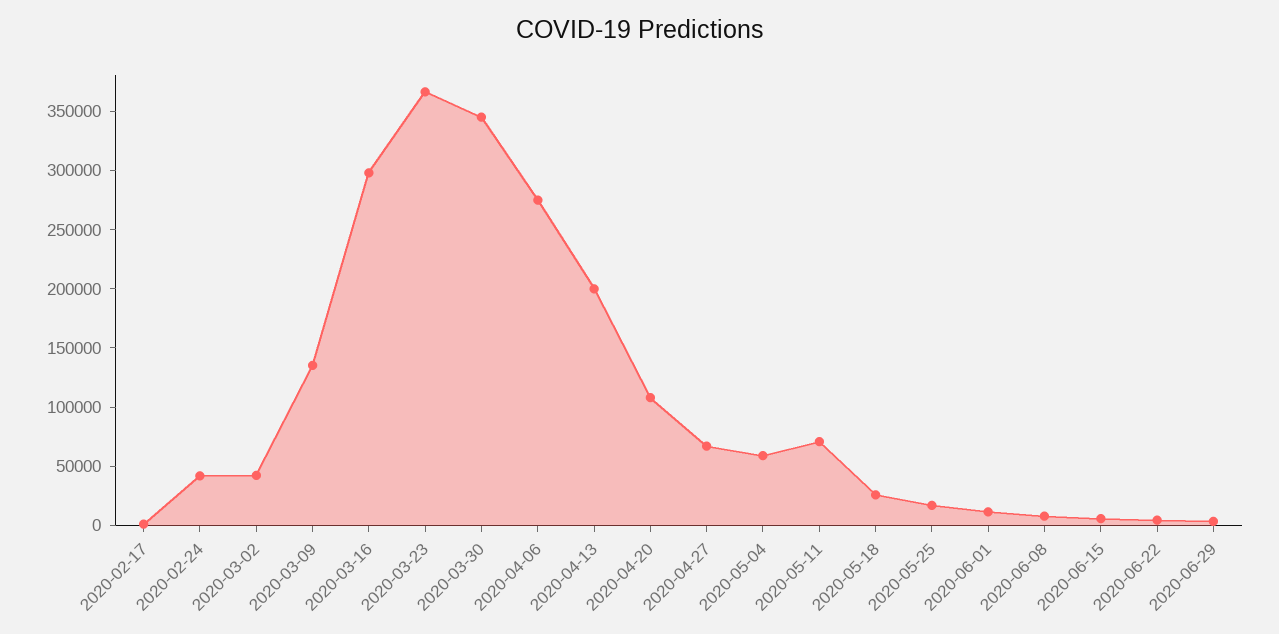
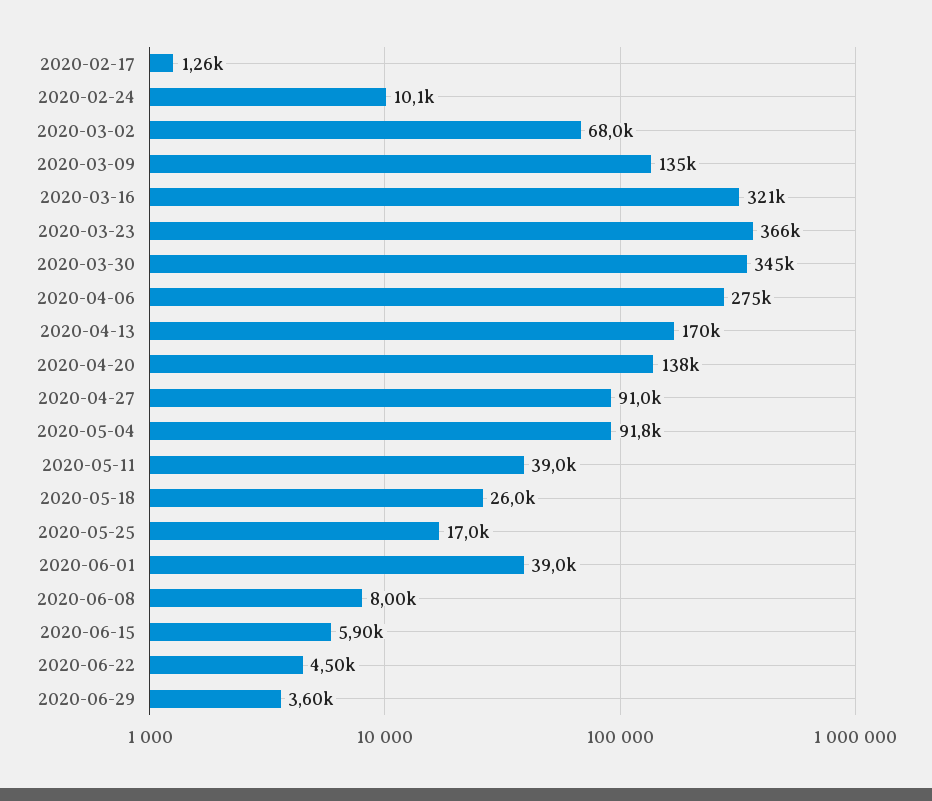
2020-02-24: 40000 -> 10100
2020-03-02: 40000 -> 68000
2020-03-16: 300000 -> 321000
2020-04-13: 200000 -> 170000
2020-04-20: 110000 -> 138000
2020-04-27: 70000 -> 91000
2020-05-04: 60000 -> 91800
2020-05-11: 70000 -> 39000
2020-06-01: 10000 -> 39000

